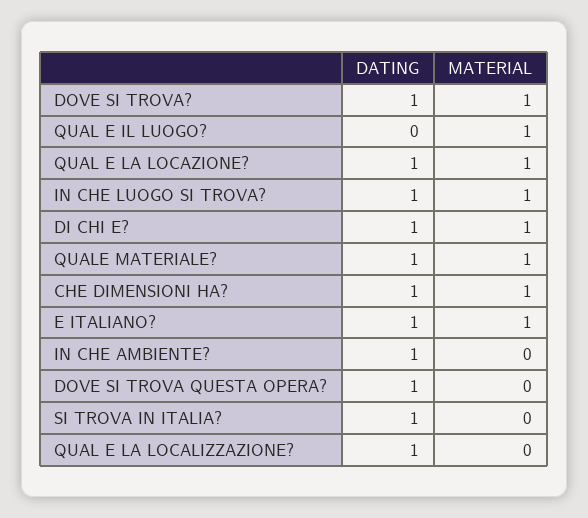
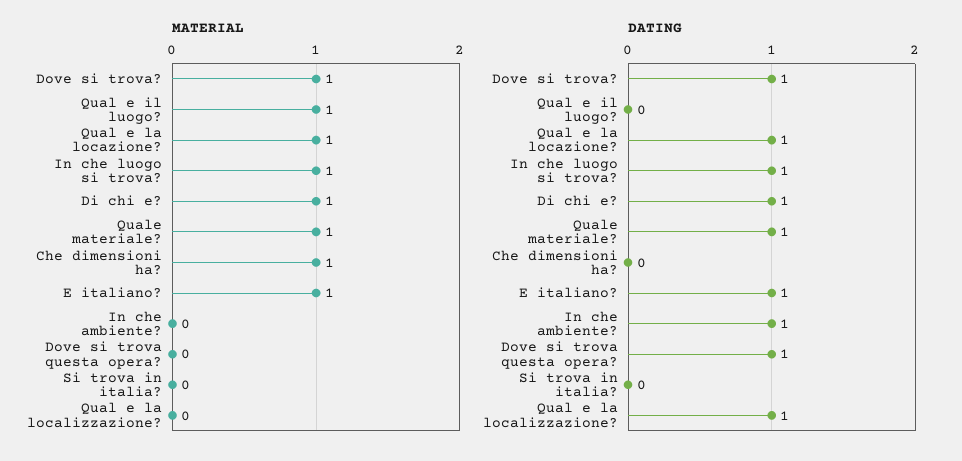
DATING, CHE DIMENSIONI HA?: 1 -> 0
DATING, SI TROVA IN ITALIA?: 1 -> 0

